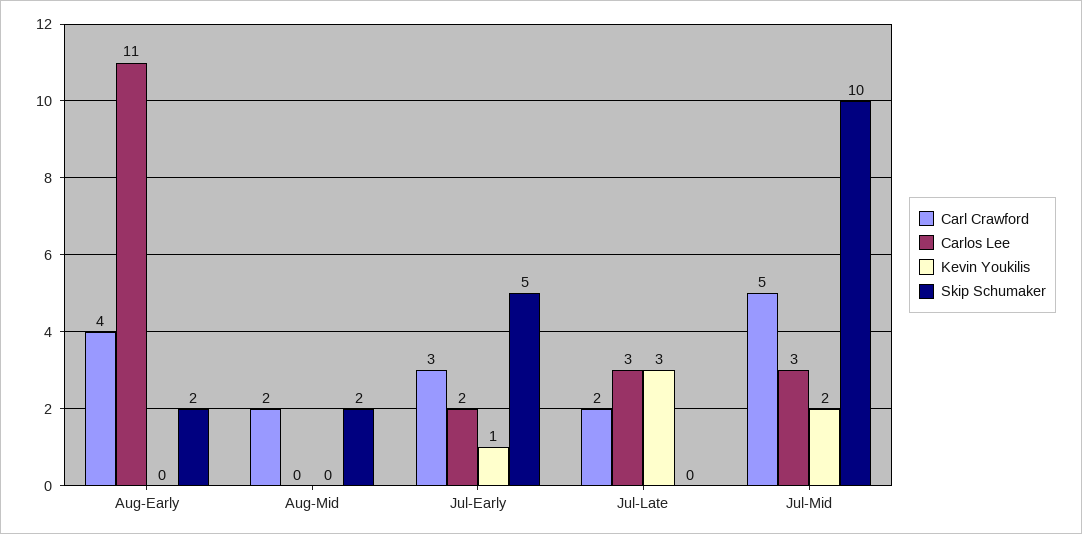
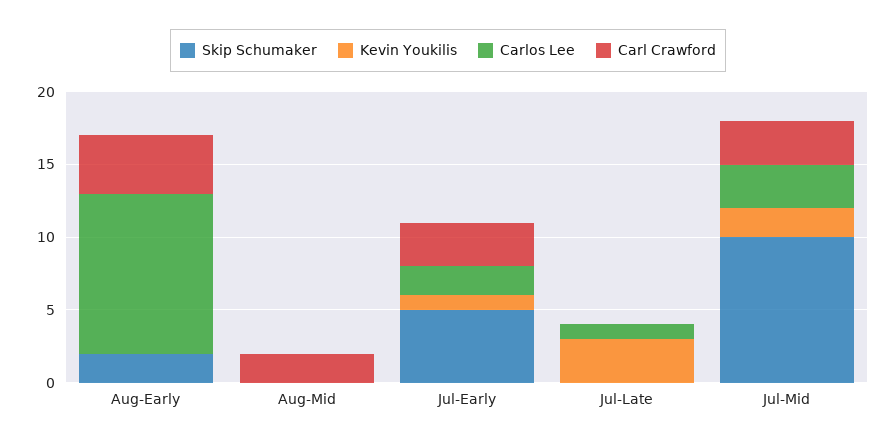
Skip Schumaker, Aug-Mid: 2 -> 0
Carl Crawford, Jul-Late: 2 -> 0
Carlos Lee, Jul-Late: 3 -> 1
Carl Crawford, Jul-Mid: 5 -> 3

